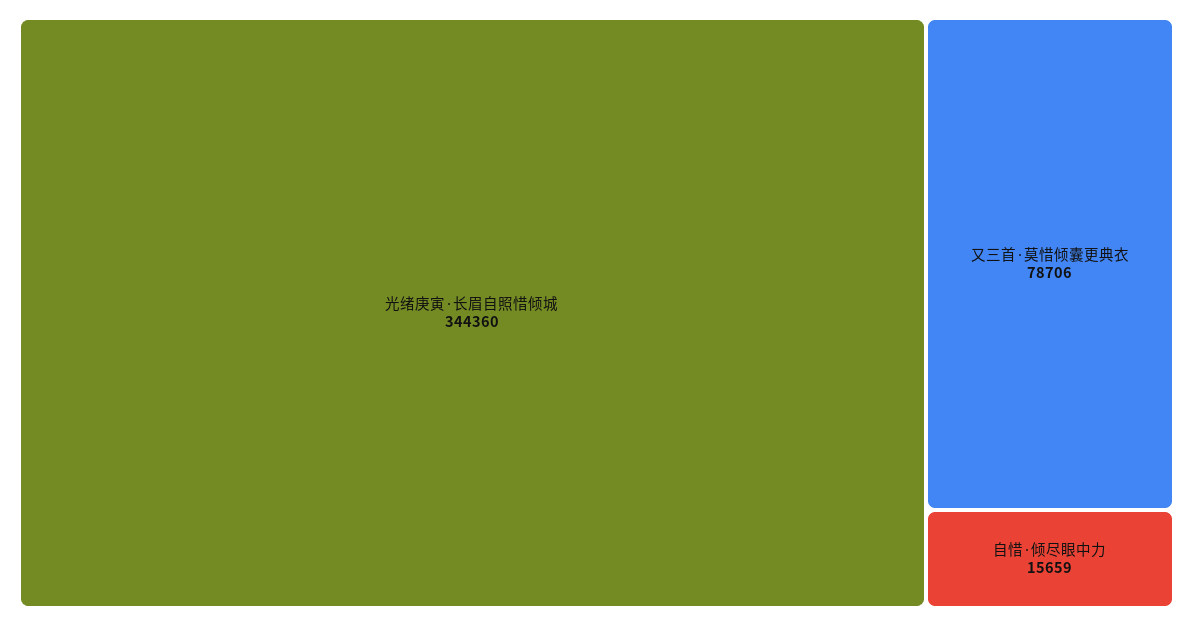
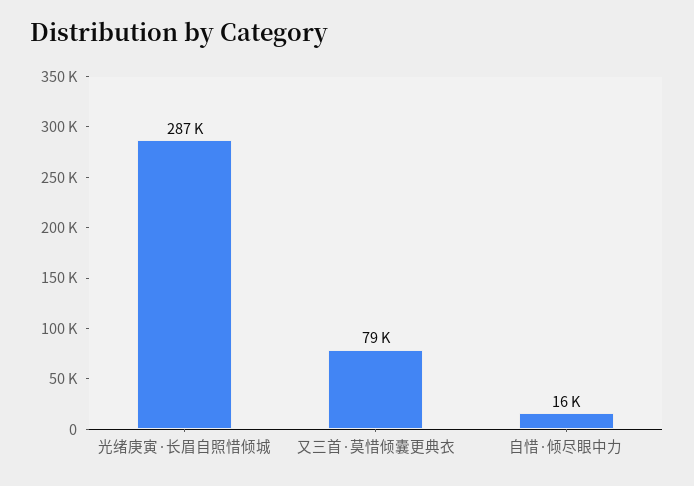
光绪庚寅·长眉自照惜倾城: 344360 -> 287000

